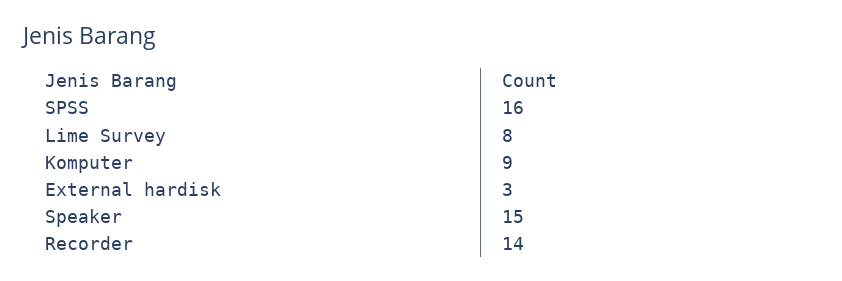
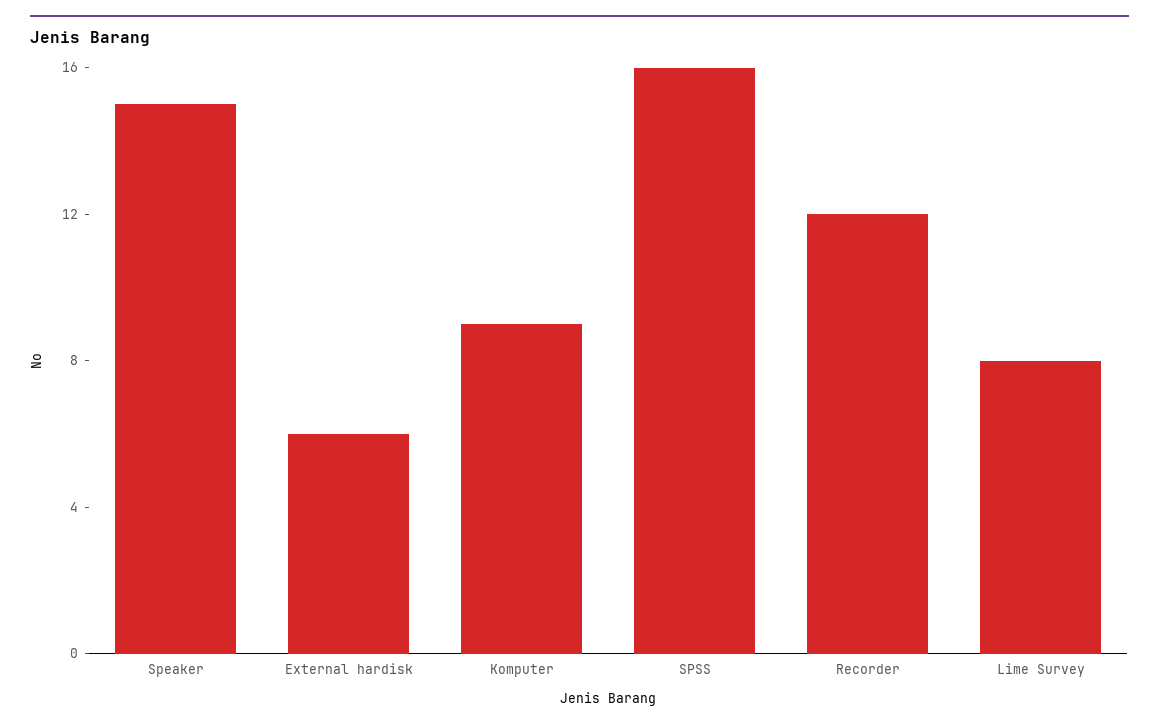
External hardisk: 3 -> 6
Recorder: 14 -> 12

